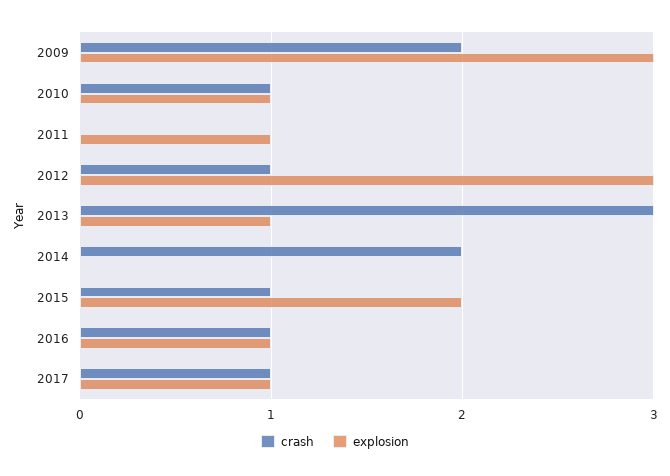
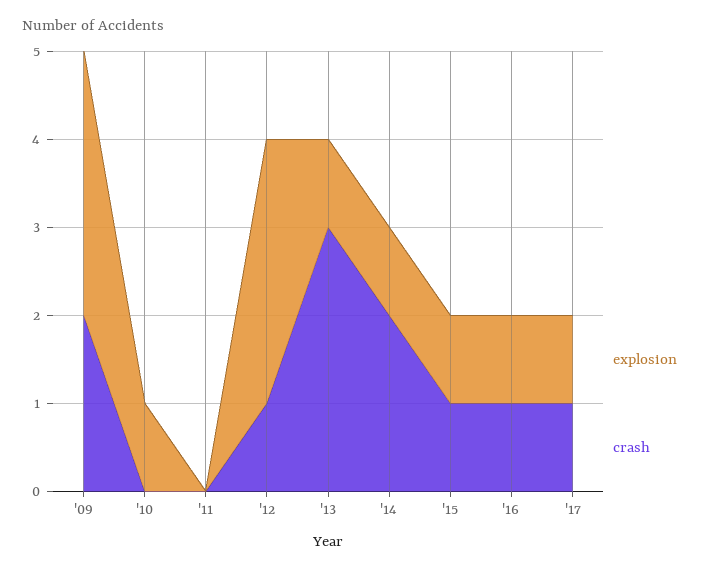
crash, 2010: 1 -> 0
explosion, 2011: 1 -> 0
explosion, 2014: 0 -> 1
explosion, 2015: 2 -> 1

